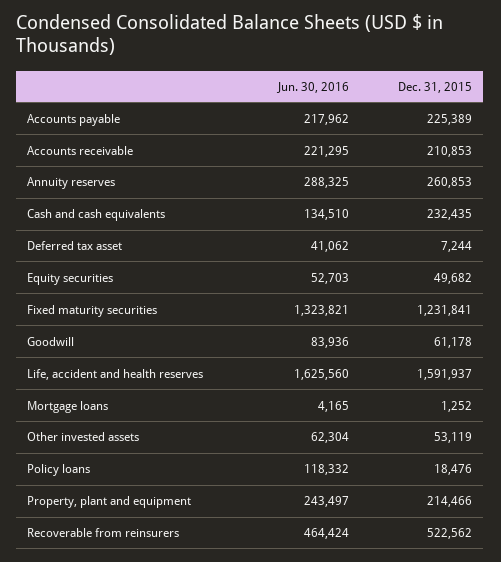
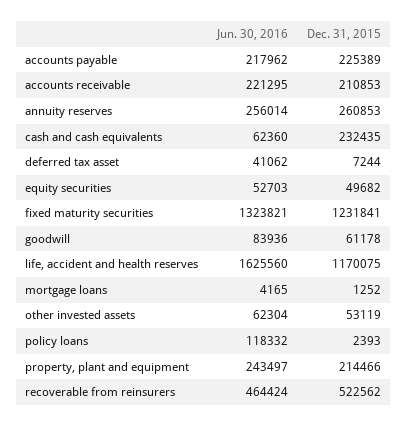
Jun. 30, 2016, Annuity reserves: 288325 -> 256014
Jun. 30, 2016, Cash and cash equivalents: 134510 -> 62360
Dec. 31, 2015, Life, accident and health reserves: 1591937 -> 1170075
Dec. 31, 2015, Policy loans: 18476 -> 2393

